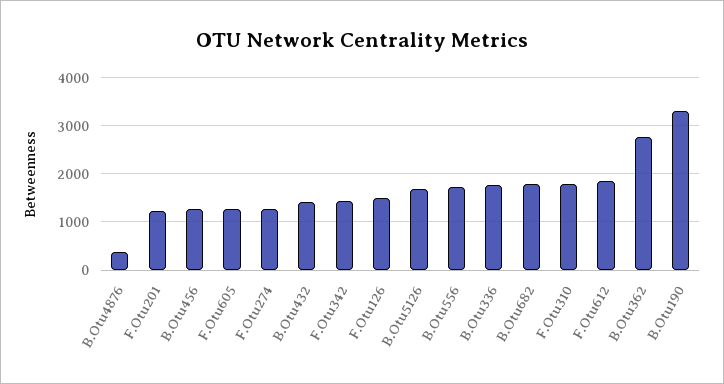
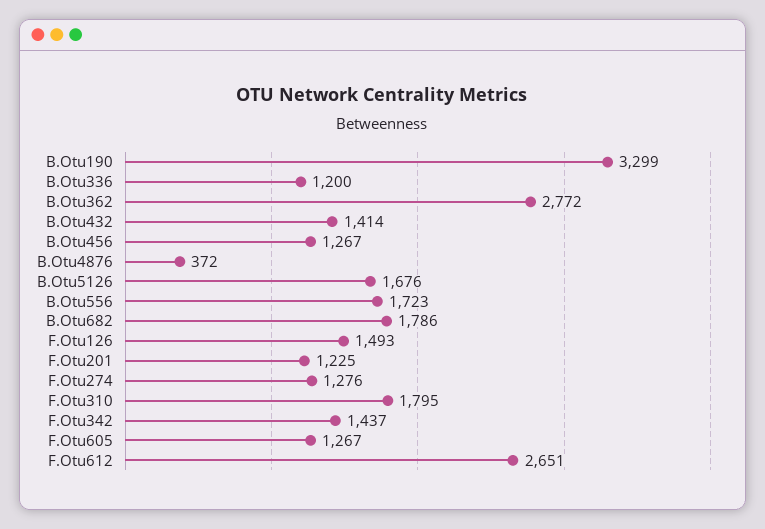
B.Otu336: 1800 -> 1200
F.Otu612: 1800 -> 2651

